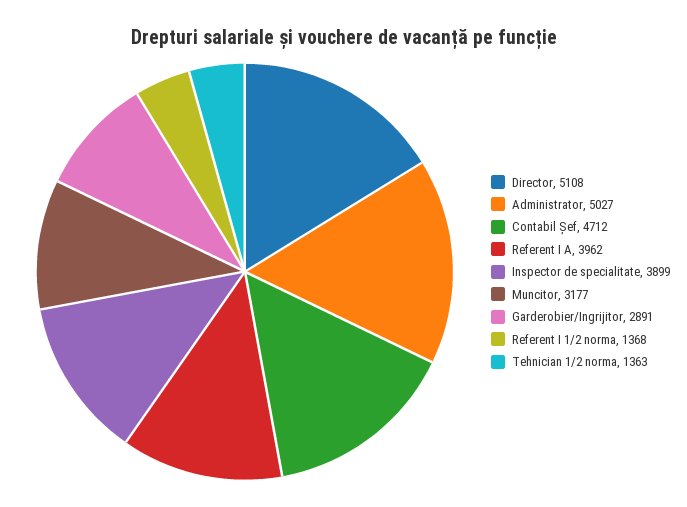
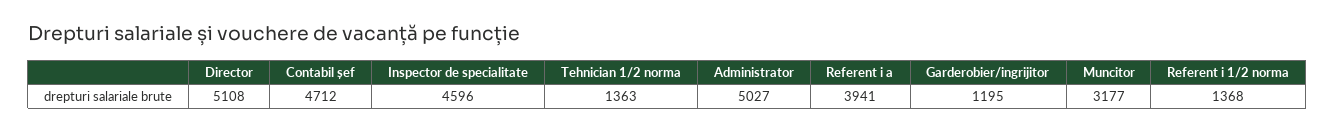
Referent I A: 3962 -> 3941
Inspector de specialitate: 3899 -> 4596
Garderobier/Ingrijitor: 2891 -> 1195

